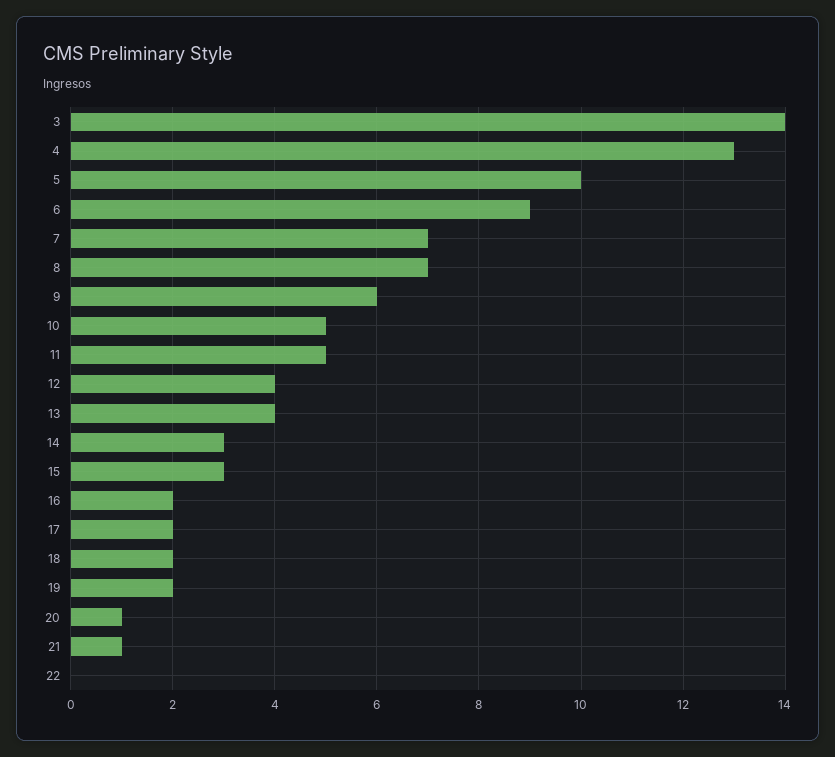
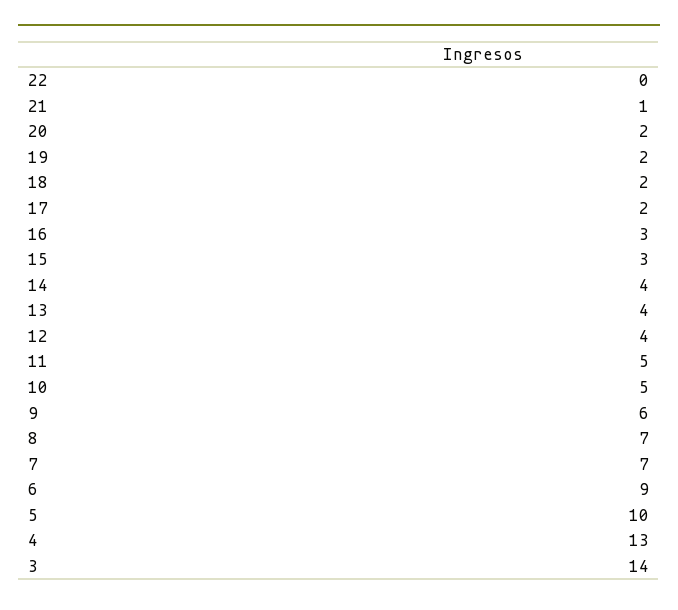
14: 3 -> 4
16: 2 -> 3
20: 1 -> 2

